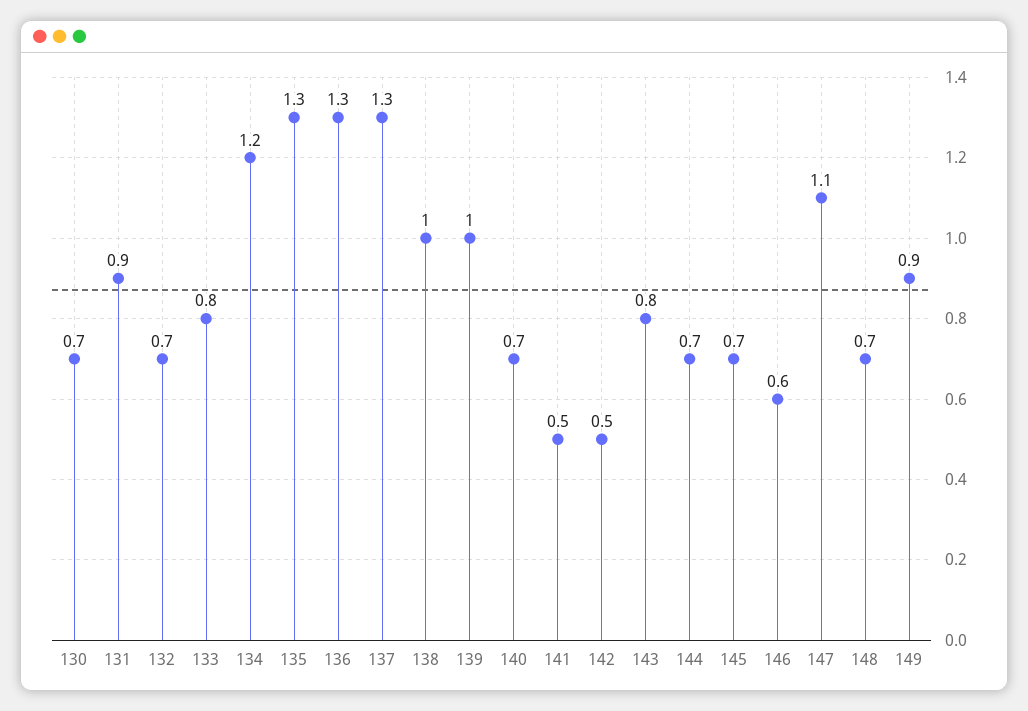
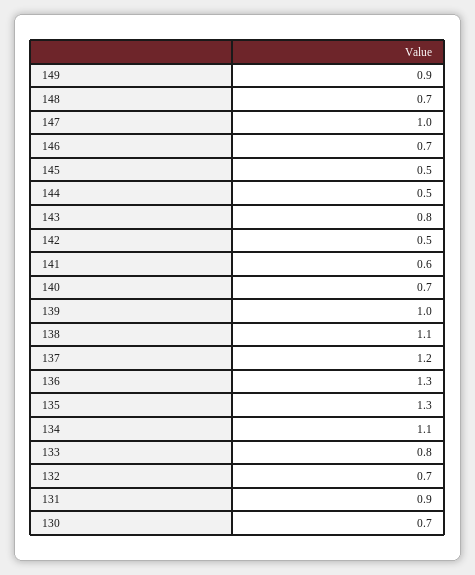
134: 1.2 -> 1.1
137: 1.3 -> 1.2
138: 1 -> 1.1
141: 0.5 -> 0.6
144: 0.7 -> 0.5
145: 0.7 -> 0.5
146: 0.6 -> 0.7
147: 1.1 -> 1

